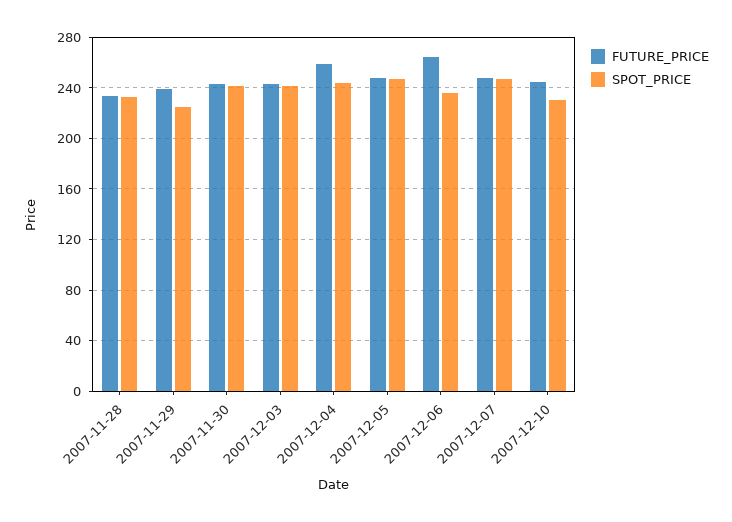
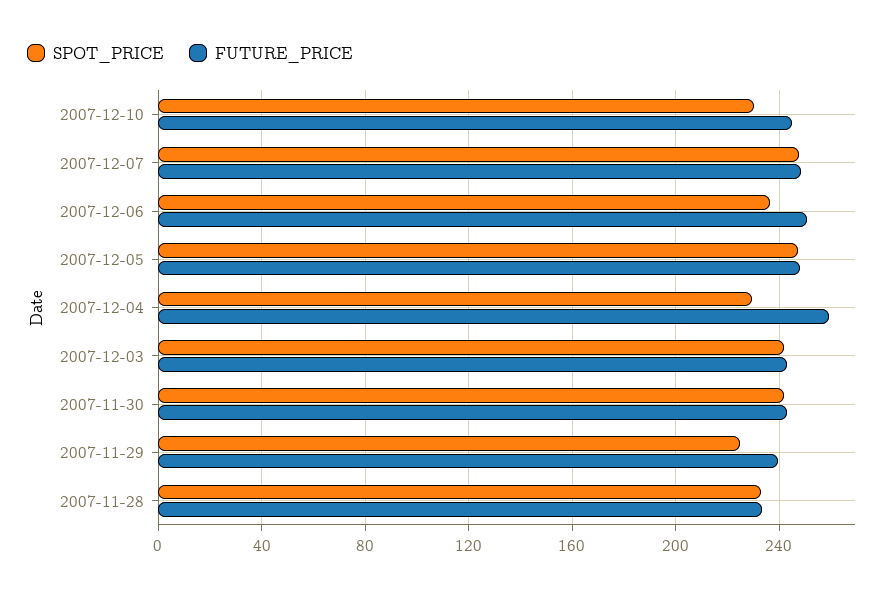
SPOT_PRICE, 2007-12-04: 245 -> 230
FUTURE_PRICE, 2007-12-06: 265 -> 250

